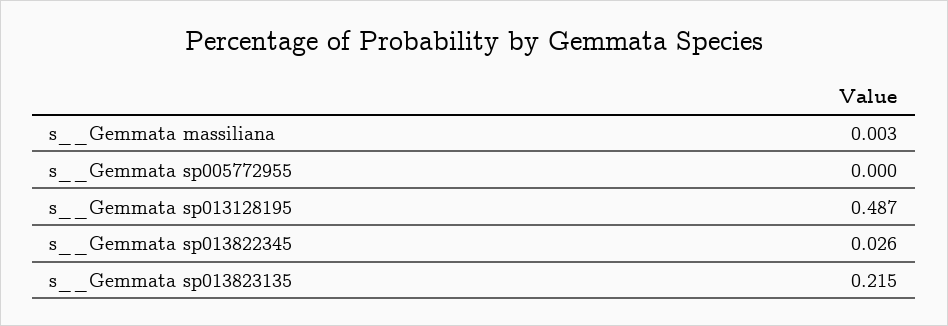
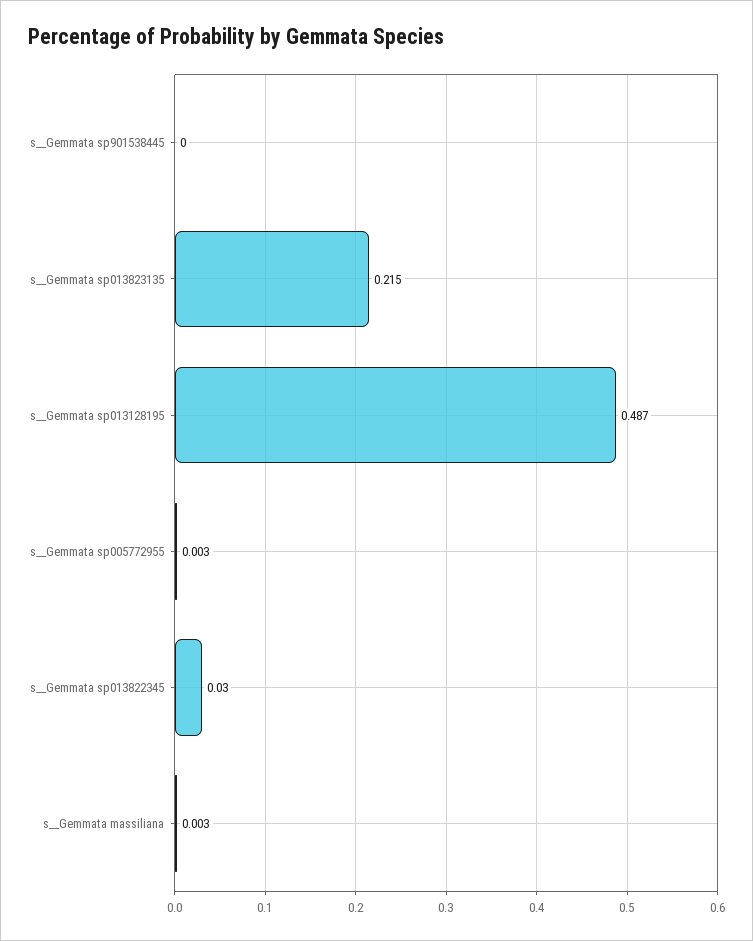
s__Gemmata sp005772955: 0 -> 0.003
s__Gemmata sp013822345: 0.026 -> 0.03
s__Gemmata sp901538445: none -> 0

